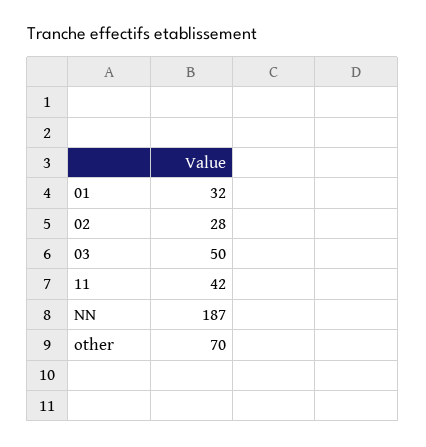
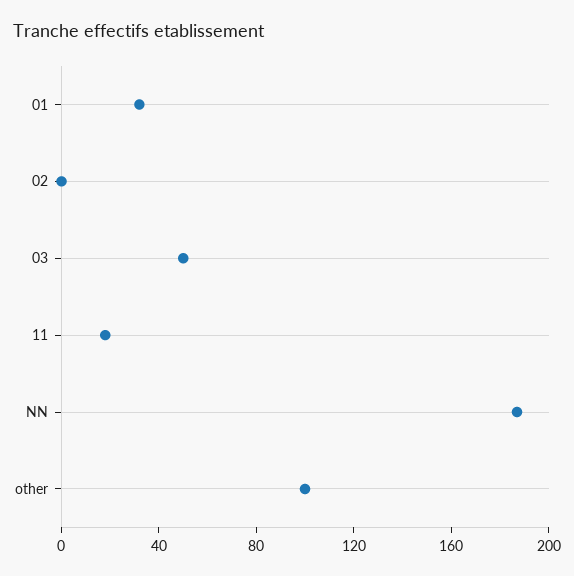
02: 28 -> 0
11: 42 -> 20
other: 70 -> 100

